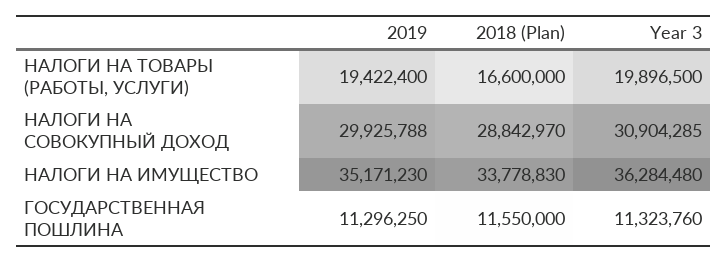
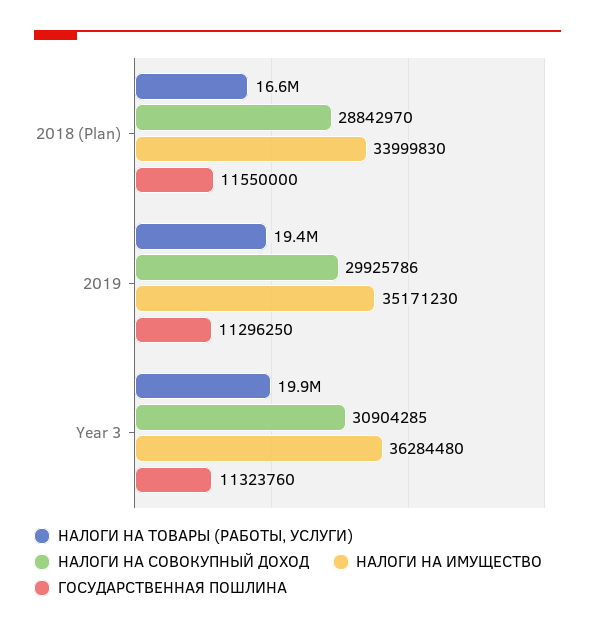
НАЛОГИ НА СОВОКУПНЫЙ ДОХОД, 2019: 29925788 -> 29925786
НАЛОГИ НА ИМУЩЕСТВО, 2018 (Plan): 33778830 -> 33999830

